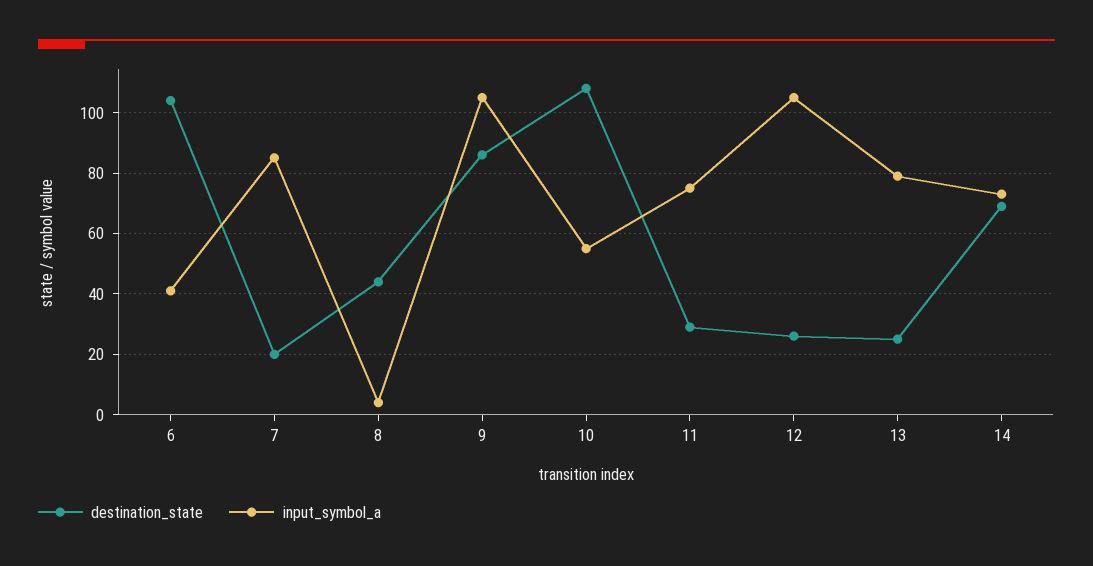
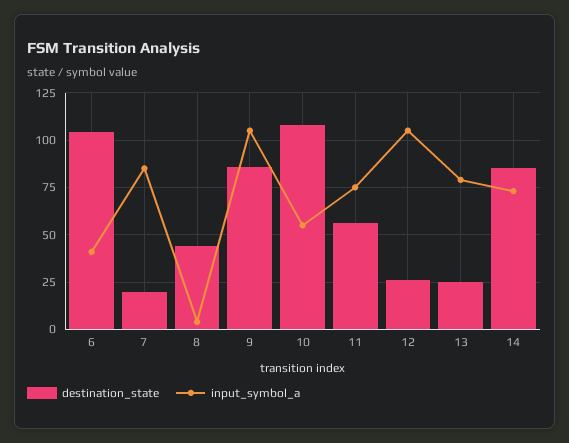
destination_state, 11: 30 -> 55
destination_state, 14: 70 -> 85

